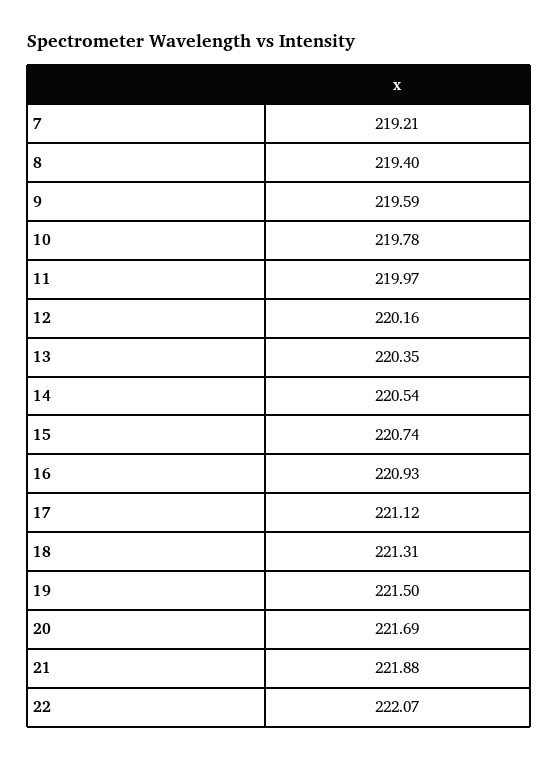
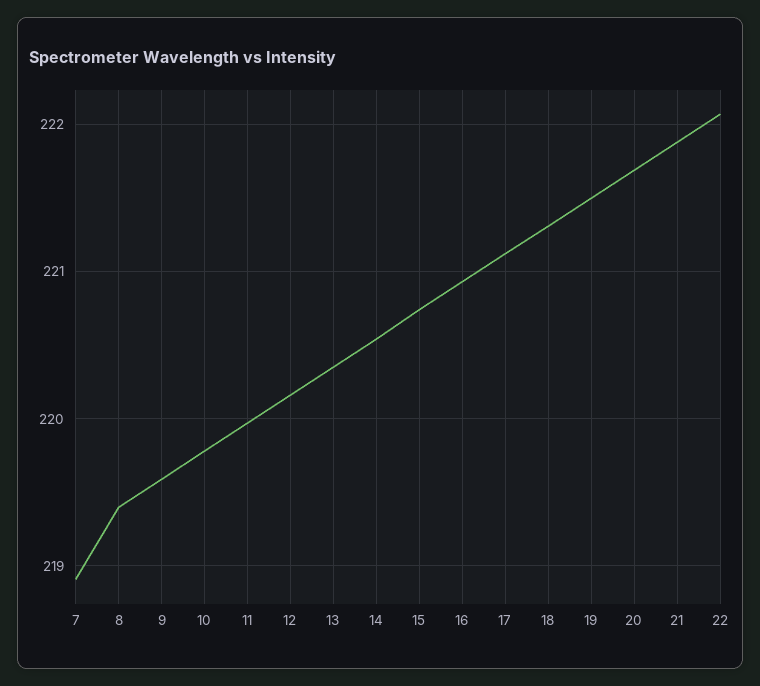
7: 219.21 -> 218.9

